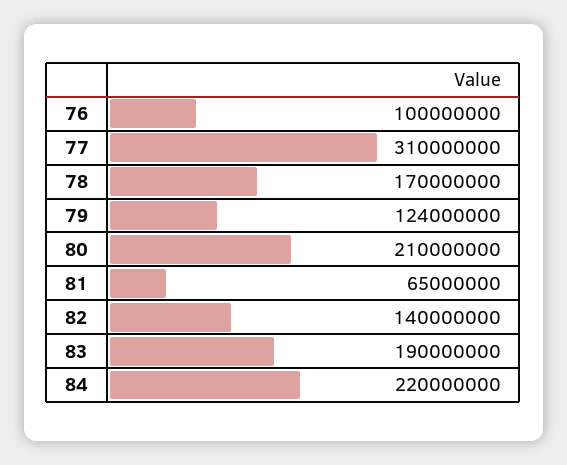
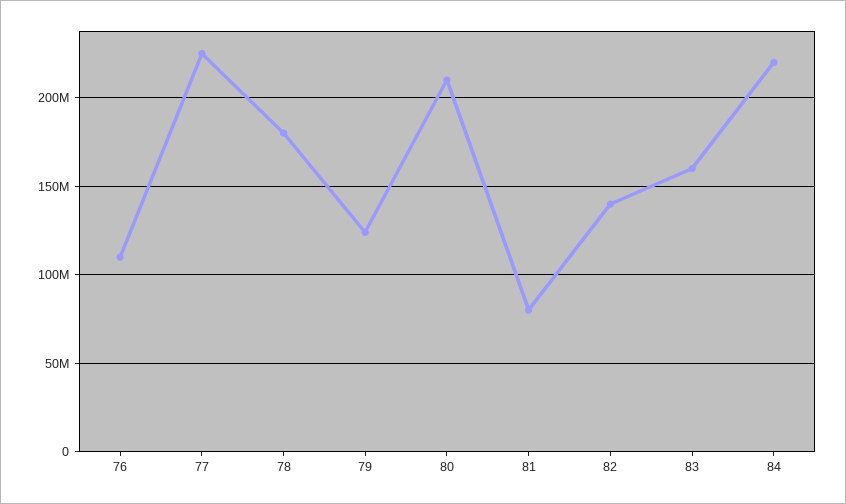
76: 100000000 -> 110000000
77: 310000000 -> 225000000
78: 170000000 -> 180000000
81: 65000000 -> 80000000
83: 190000000 -> 160000000

